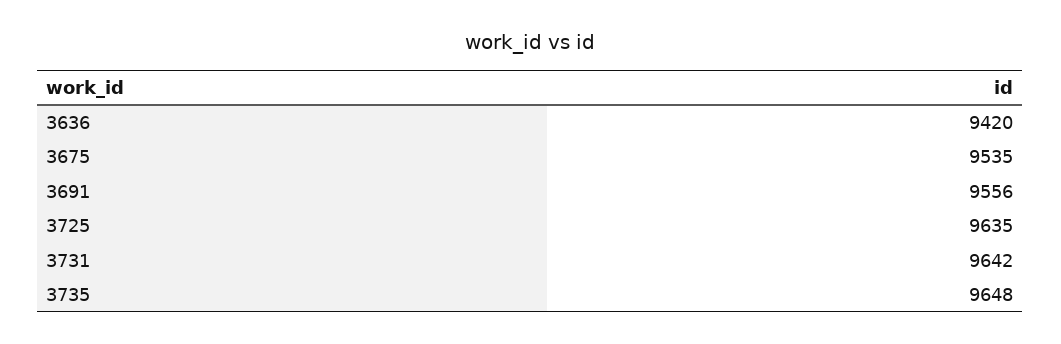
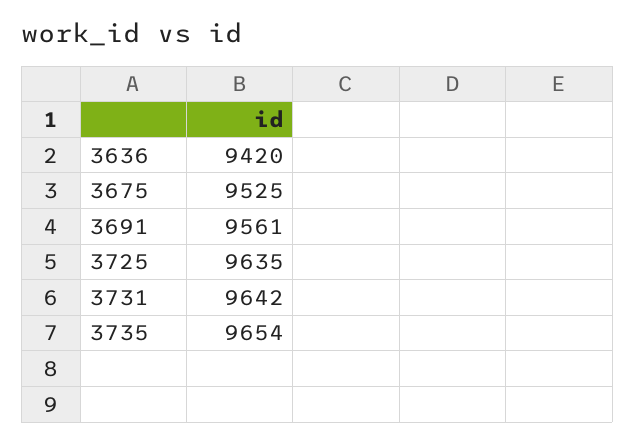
3675: 9535 -> 9525
3691: 9556 -> 9561
3735: 9648 -> 9654

